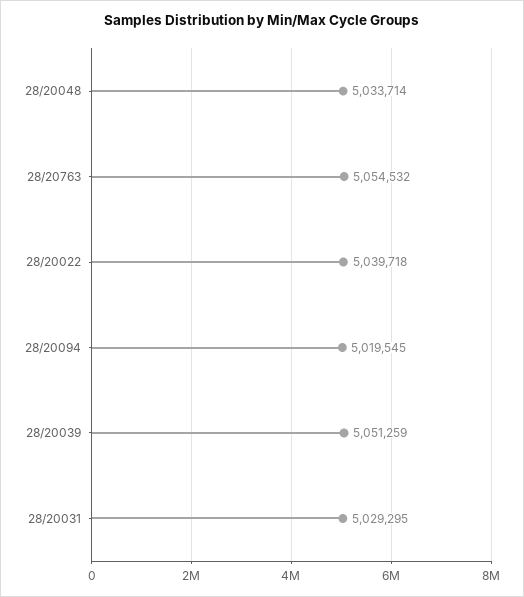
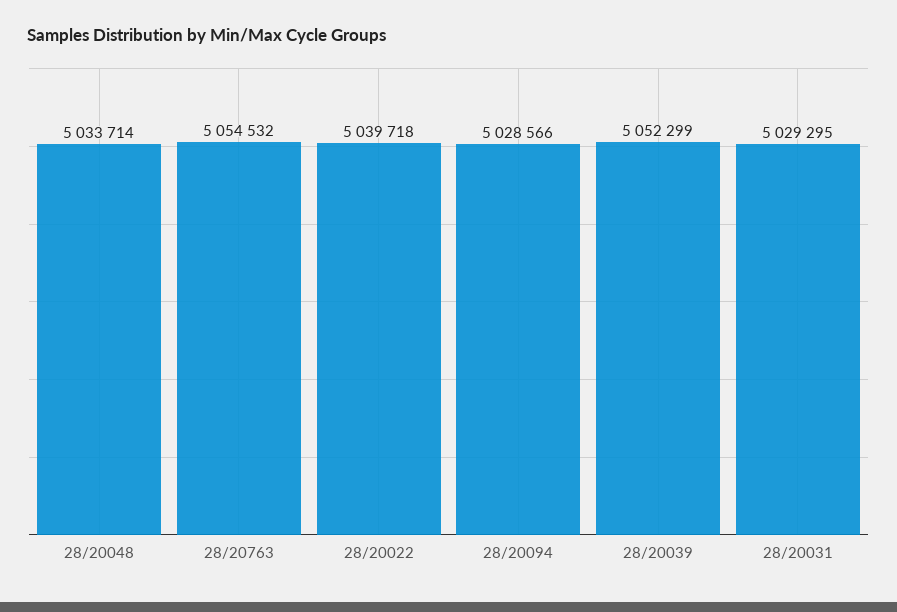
28/20094: 5019545 -> 5028566
28/20039: 5051259 -> 5052299

